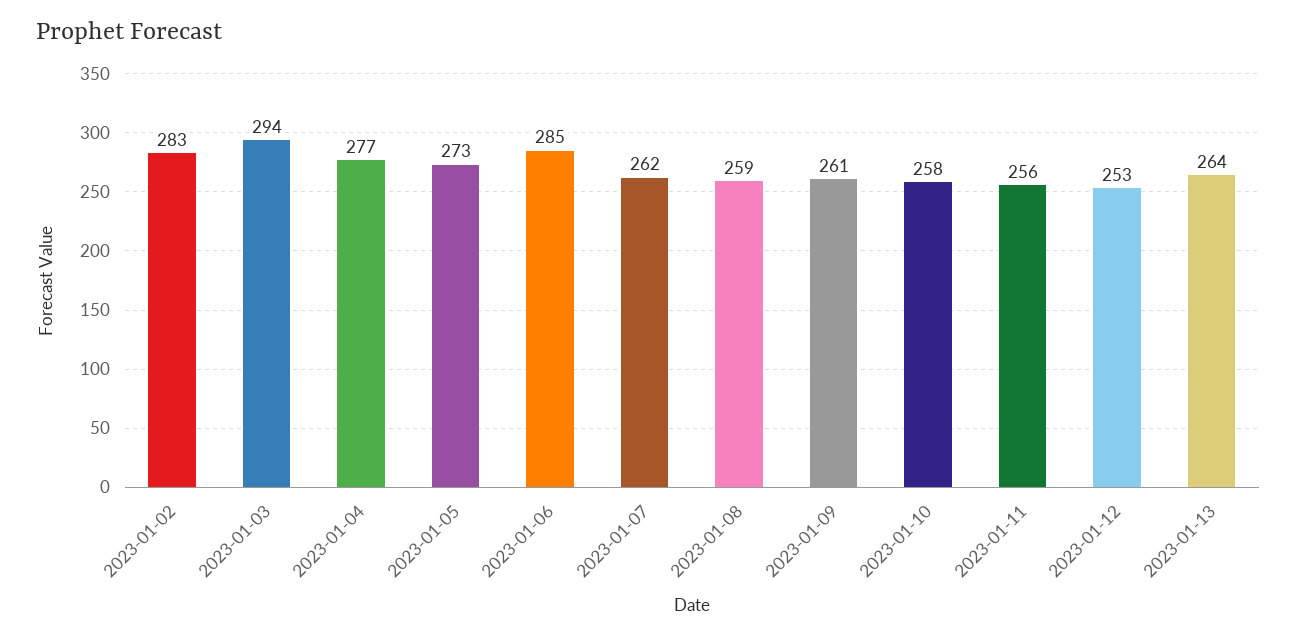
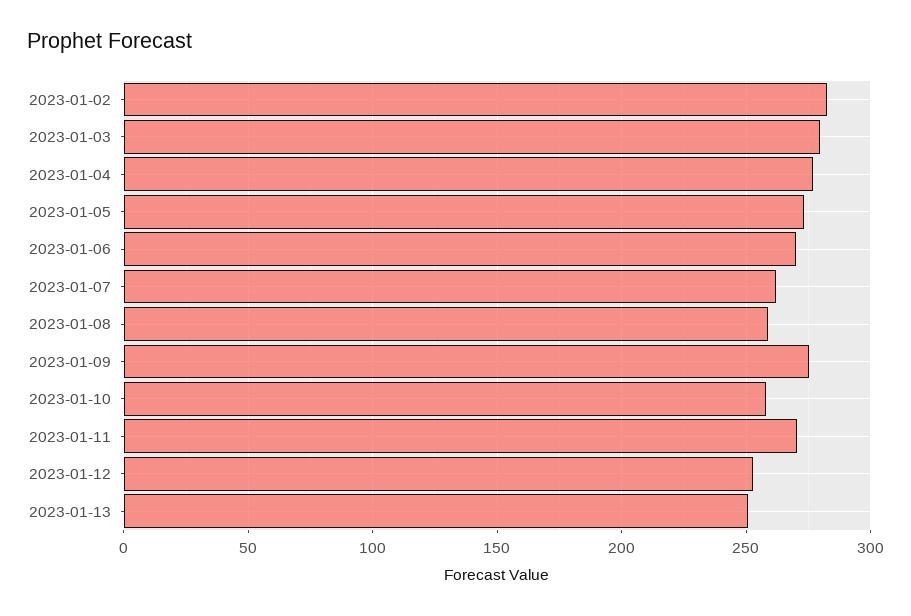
2023-01-03: 294 -> 280
2023-01-06: 285 -> 270
2023-01-09: 261 -> 275
2023-01-11: 256 -> 270
2023-01-13: 264 -> 250

